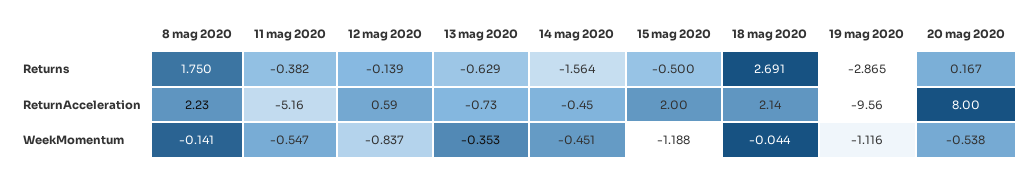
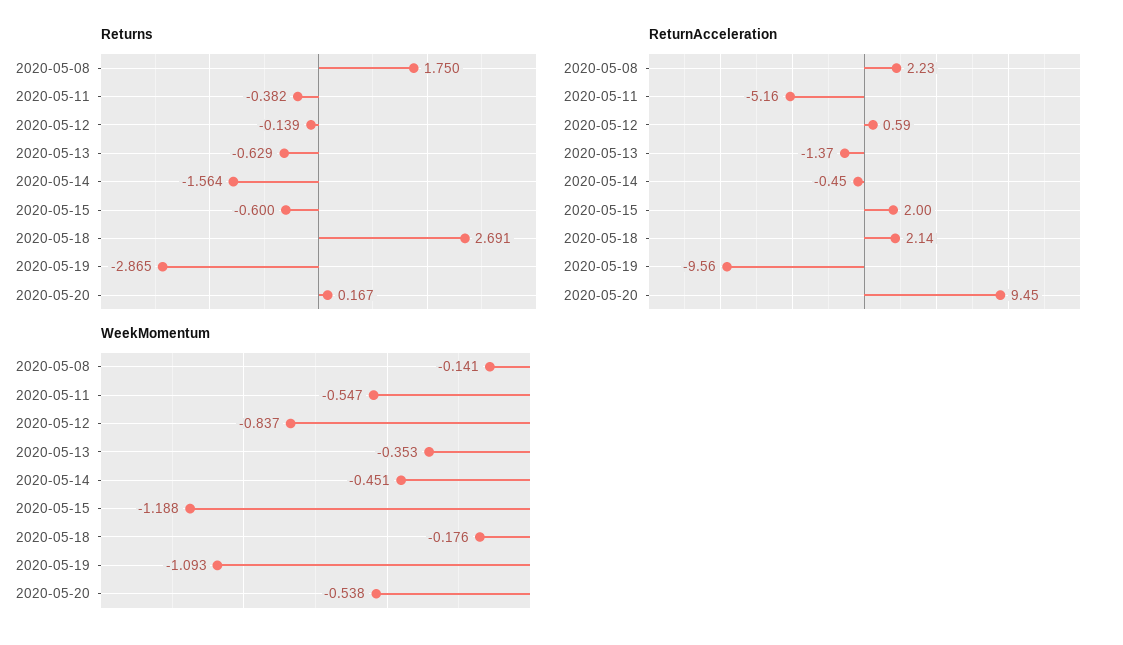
Returns, 15 mag 2020: -0.5 -> -0.6
ReturnAcceleration, 13 mag 2020: -0.73 -> -1.37
ReturnAcceleration, 20 mag 2020: 8 -> 9.45
WeekMomentum, 18 mag 2020: -0.044 -> -0.176
WeekMomentum, 19 mag 2020: -1.116 -> -1.093

